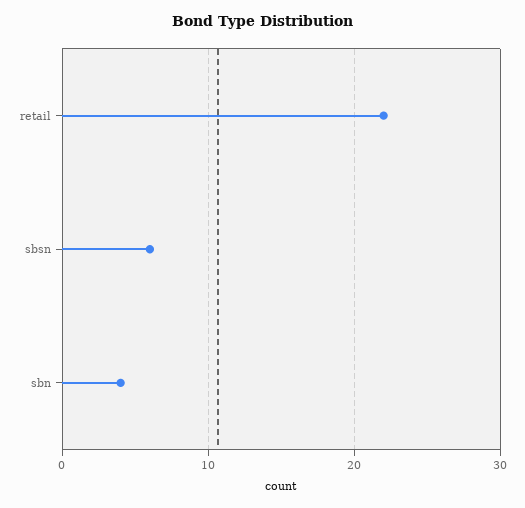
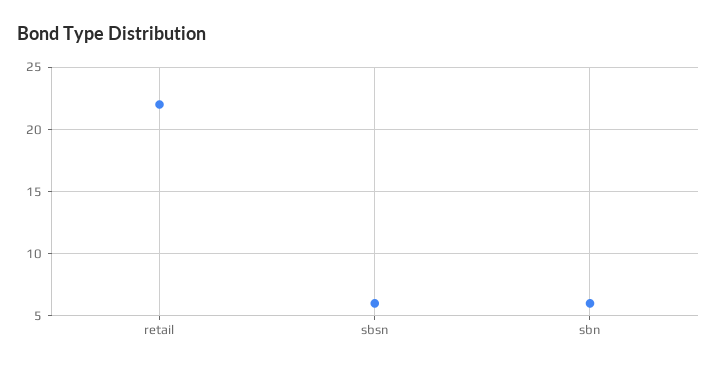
sbn: 4 -> 6

